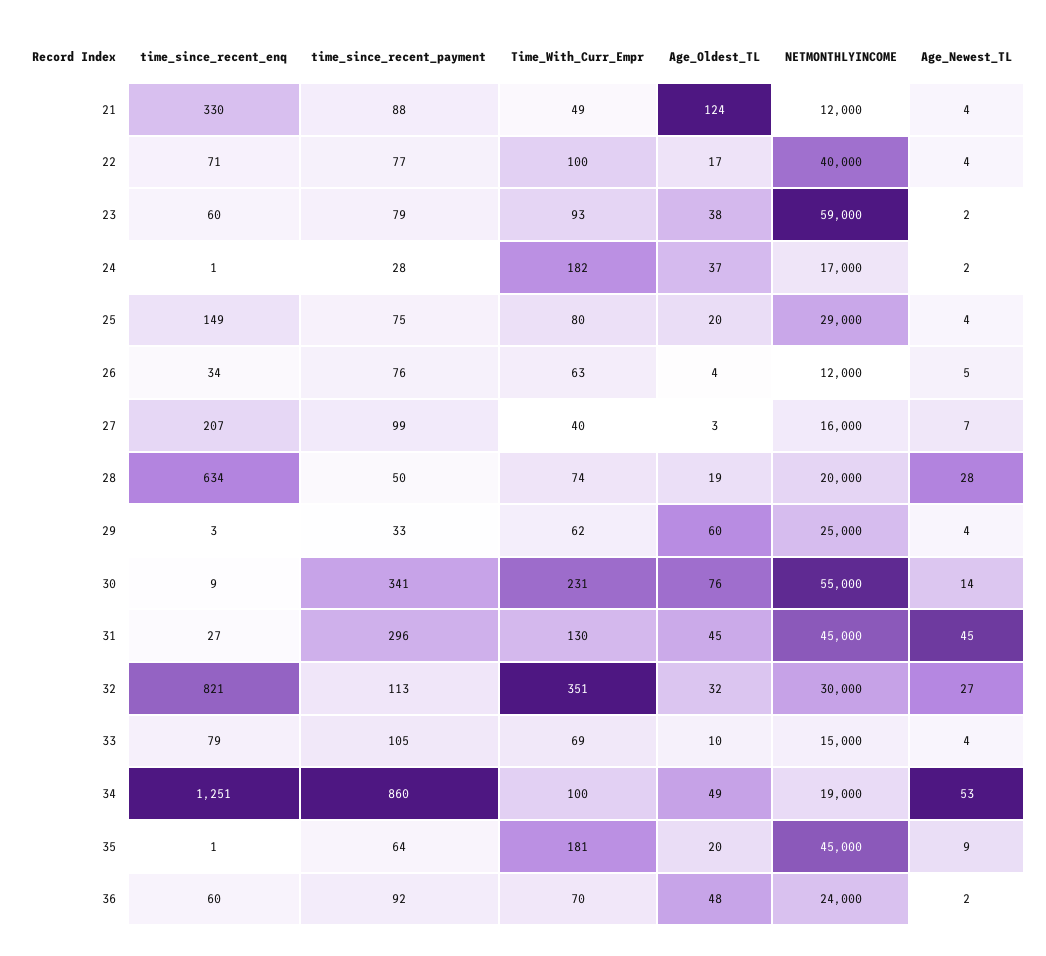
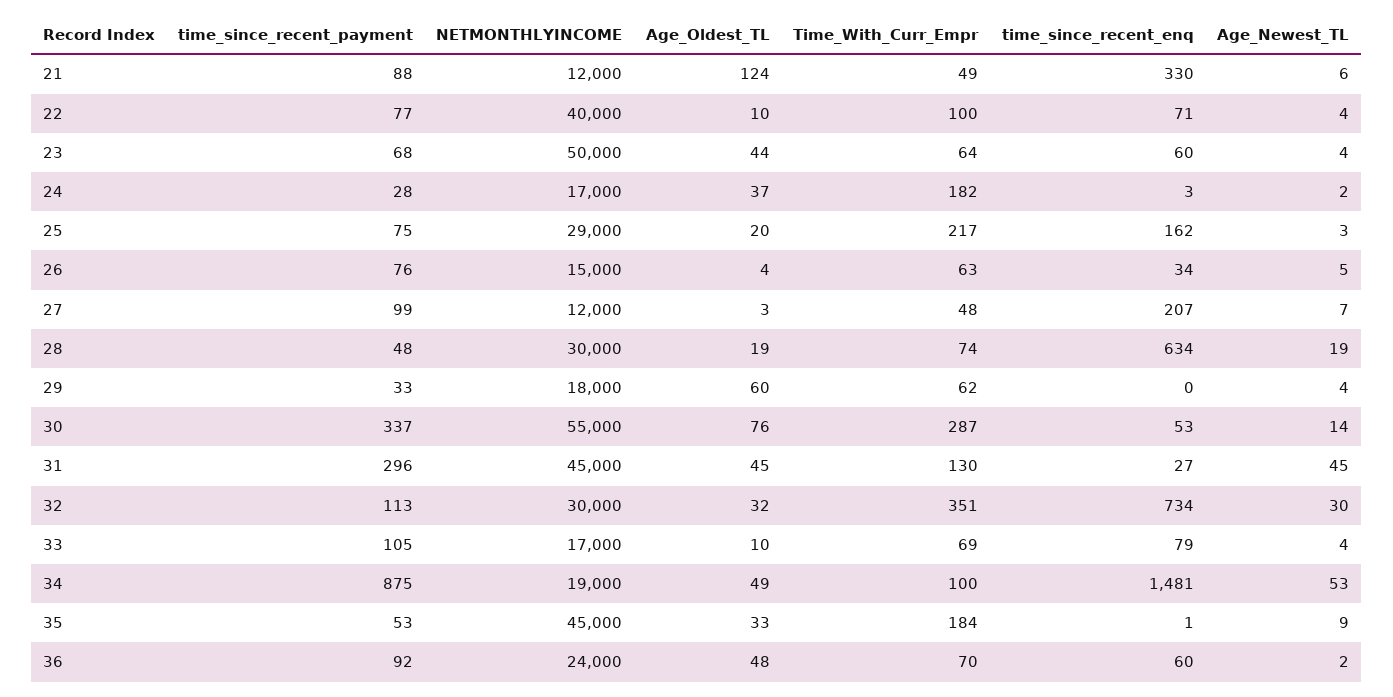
Age_Newest_TL, 21: 4 -> 6
Age_Oldest_TL, 22: 17 -> 10
time_since_recent_payment, 23: 79 -> 68
Time_With_Curr_Empr, 23: 93 -> 64
Age_Oldest_TL, 23: 38 -> 44
NETMONTHLYINCOME, 23: 59000 -> 50000
Age_Newest_TL, 23: 2 -> 4
time_since_recent_enq, 24: 1 -> 3
time_since_recent_enq, 25: 149 -> 162
Time_With_Curr_Empr, 25: 80 -> 217
Age_Newest_TL, 25: 4 -> 3
NETMONTHLYINCOME, 26: 12000 -> 15000
Time_With_Curr_Empr, 27: 40 -> 48
NETMONTHLYINCOME, 27: 16000 -> 12000
time_since_recent_payment, 28: 50 -> 48
NETMONTHLYINCOME, 28: 20000 -> 30000
Age_Newest_TL, 28: 28 -> 19
time_since_recent_enq, 29: 3 -> 0
NETMONTHLYINCOME, 29: 25000 -> 18000
time_since_recent_enq, 30: 9 -> 53
time_since_recent_payment, 30: 341 -> 337
Time_With_Curr_Empr, 30: 231 -> 287
time_since_recent_enq, 32: 821 -> 734
Age_Newest_TL, 32: 27 -> 30
NETMONTHLYINCOME, 33: 15000 -> 17000
time_since_recent_enq, 34: 1251 -> 1481
time_since_recent_payment, 34: 860 -> 875
time_since_recent_payment, 35: 64 -> 53
Time_With_Curr_Empr, 35: 181 -> 184
Age_Oldest_TL, 35: 20 -> 33

